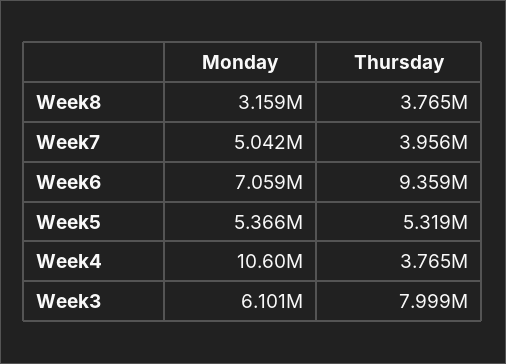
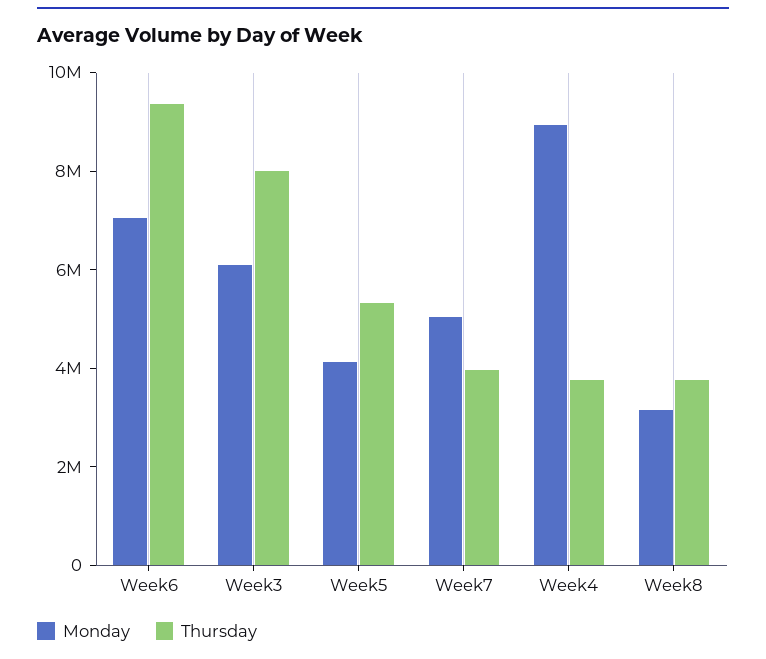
Monday, Week5: 5366000 -> 4000000
Monday, Week4: 10600000 -> 9000000

